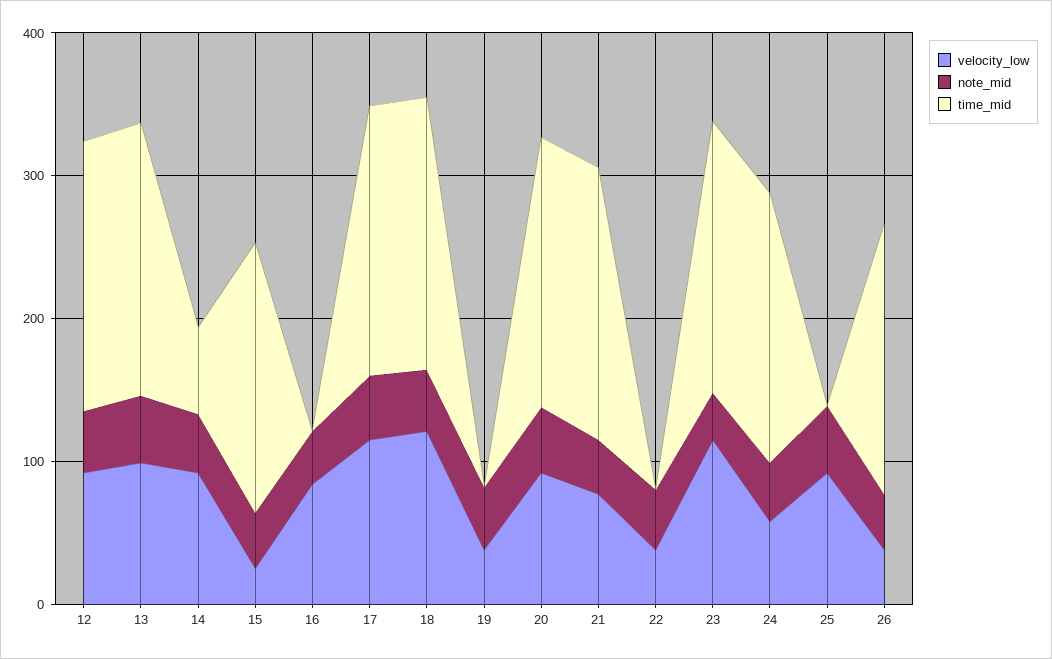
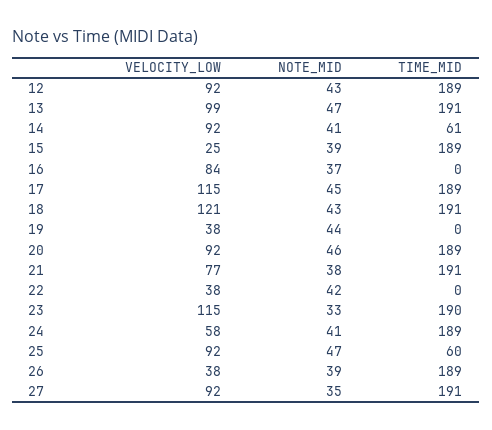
time_mid, 25: 0 -> 60
velocity_low, 27: none -> 92
note_mid, 27: none -> 35
time_mid, 27: none -> 191

